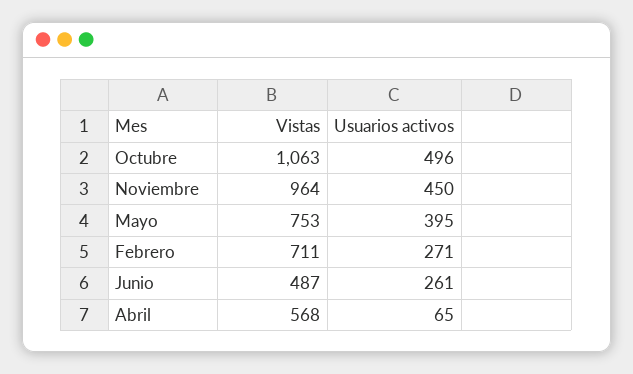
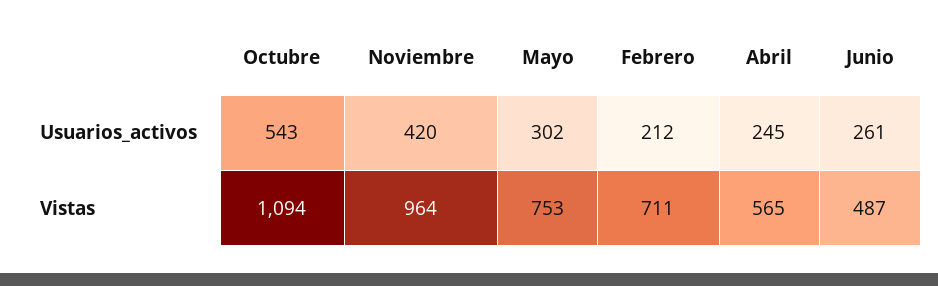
Vistas, Octubre: 1063 -> 1094
Usuarios activos, Octubre: 496 -> 543
Usuarios activos, Noviembre: 450 -> 420
Usuarios activos, Mayo: 395 -> 302
Usuarios activos, Febrero: 271 -> 212
Vistas, Abril: 568 -> 565
Usuarios activos, Abril: 65 -> 245

